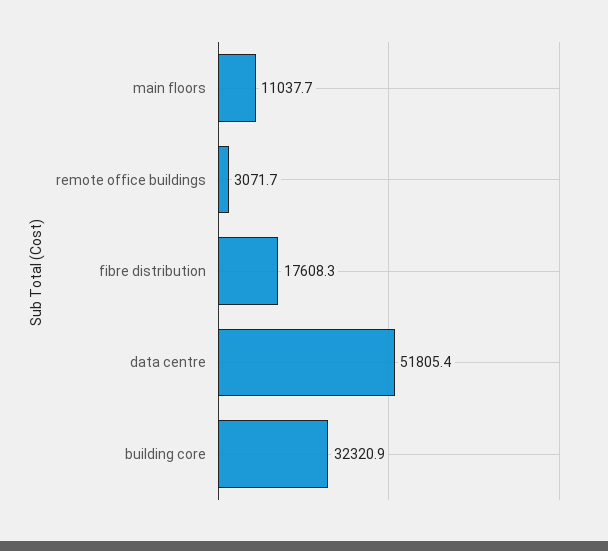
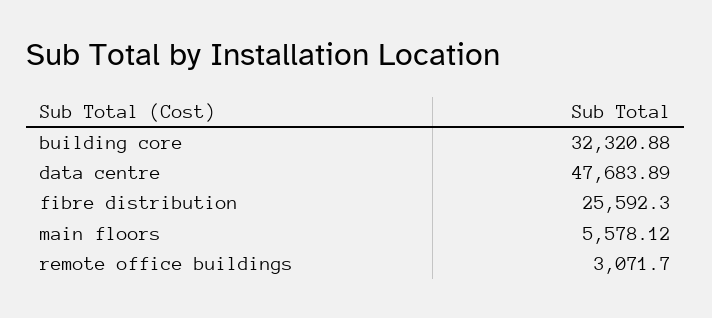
main floors: 11037.7 -> 5578.12
fibre distribution: 17608.3 -> 25592.3
data centre: 51805.4 -> 47683.89

